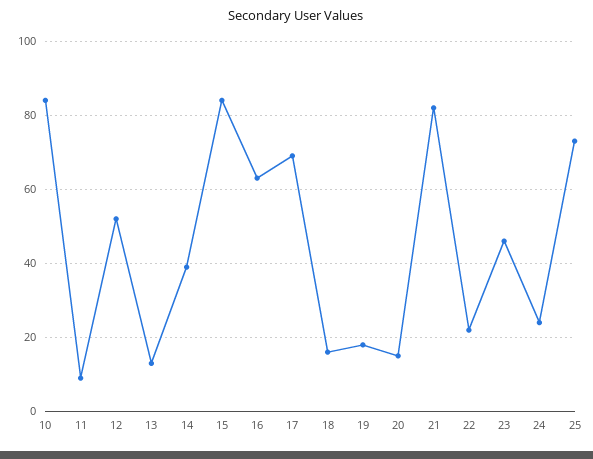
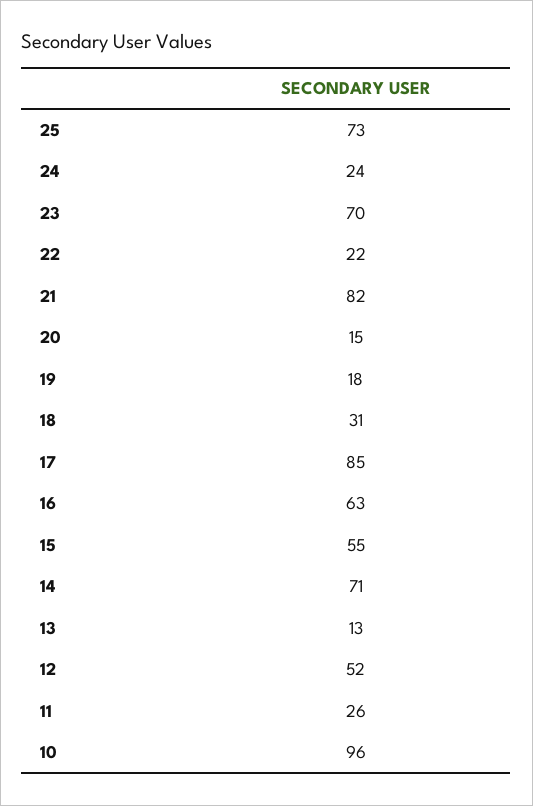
10: 85 -> 96
11: 10 -> 26
14: 40 -> 71
15: 85 -> 55
17: 70 -> 85
18: 15 -> 31
23: 45 -> 70

